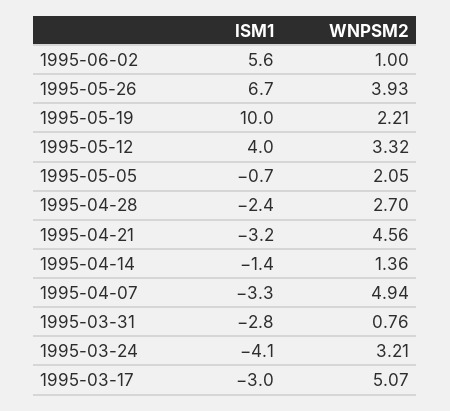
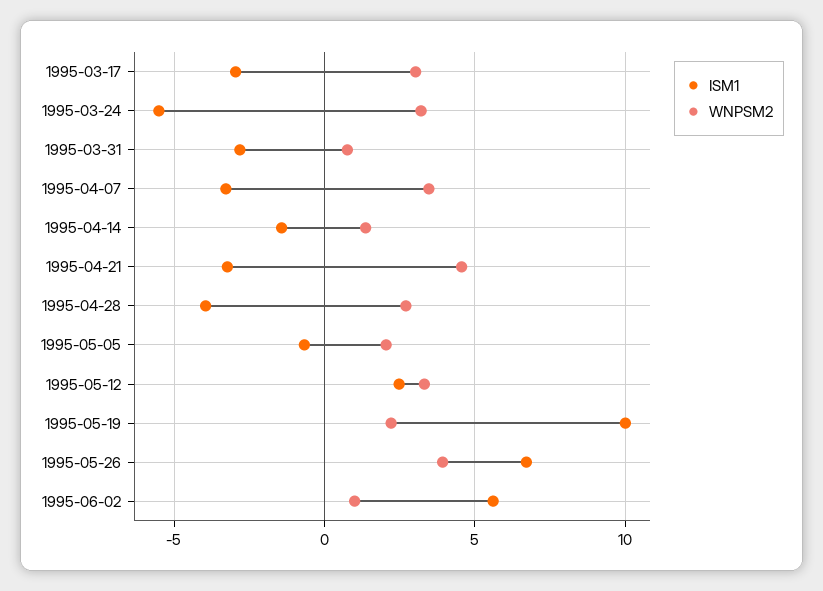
ISM1, 1995-05-12: 4 -> 2.5
ISM1, 1995-04-28: -2.4 -> -4
WNPSM2, 1995-04-07: 4.94 -> 3.5
ISM1, 1995-03-24: -4.1 -> -5.5
WNPSM2, 1995-03-17: 5.07 -> 3

